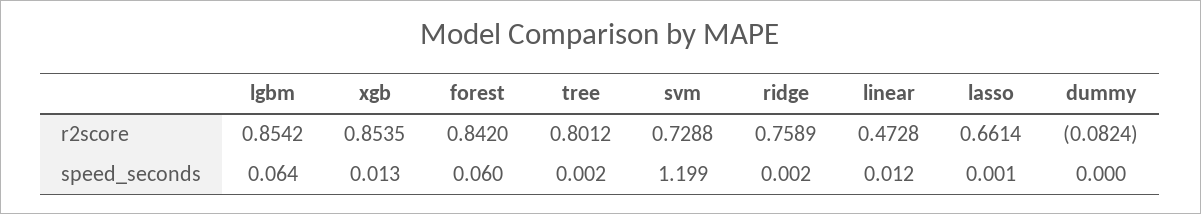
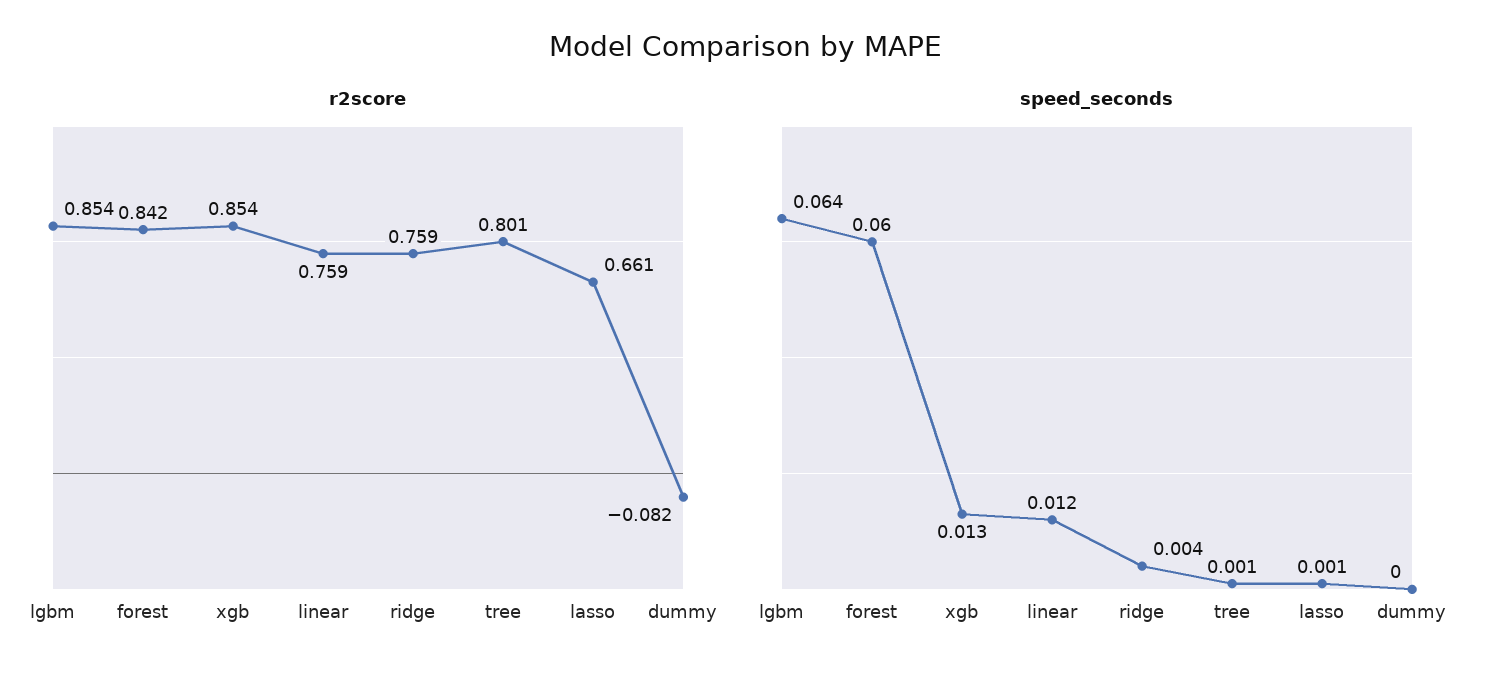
r2score, svm: 0.7288 -> none
r2score, linear: 0.4728 -> 0.759
speed_seconds, tree: 0.002 -> 0.001
speed_seconds, svm: 1.199 -> none
speed_seconds, ridge: 0.002 -> 0.004

